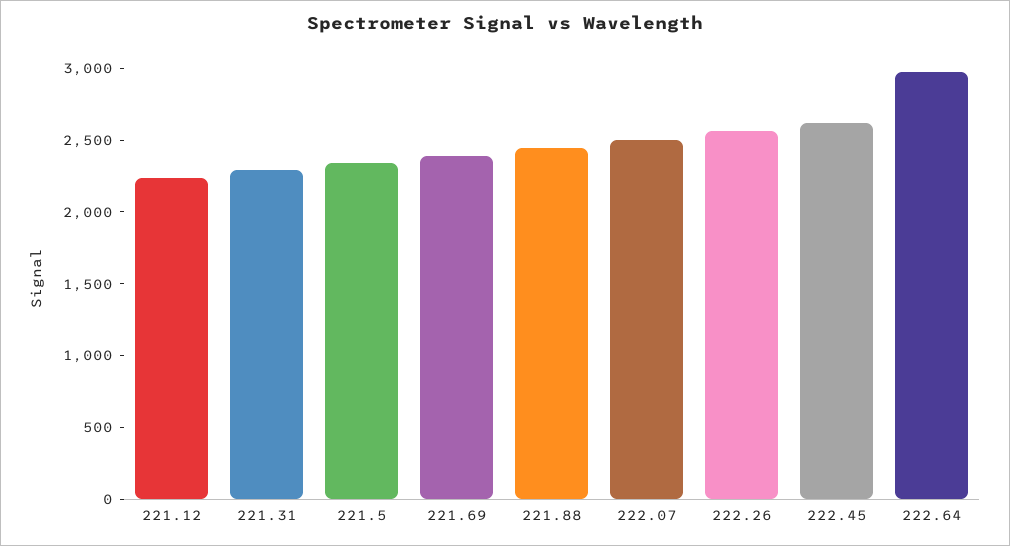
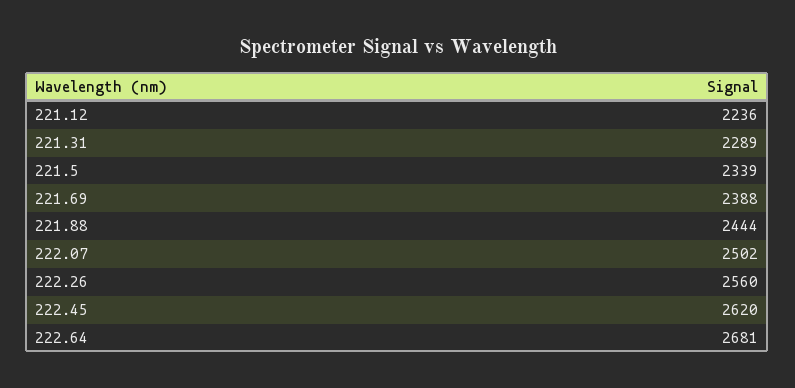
222.64: 3000 -> 2681

